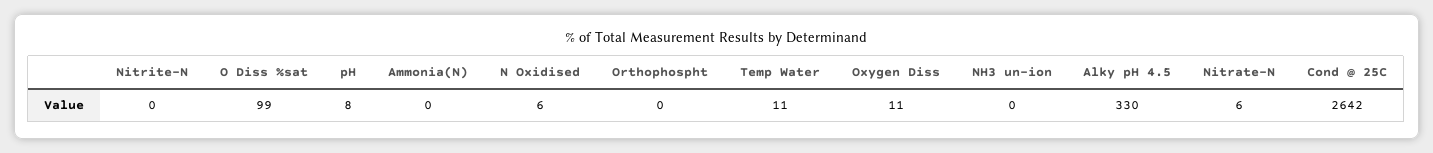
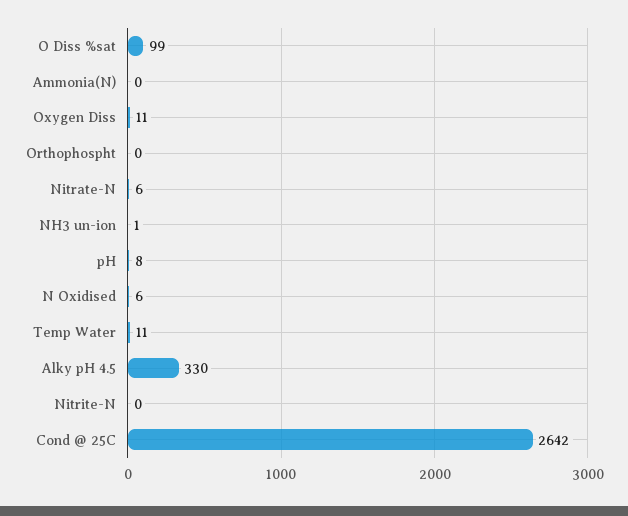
NH3 un-ion: 0 -> 1

